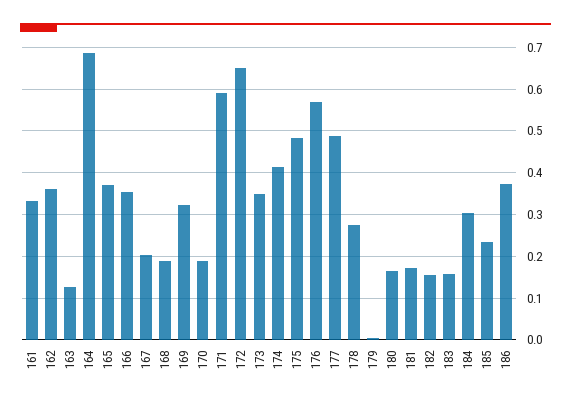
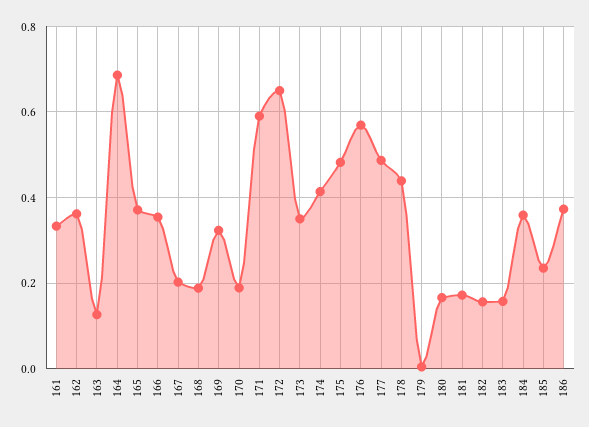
178: 0.28 -> 0.44
184: 0.3 -> 0.36

